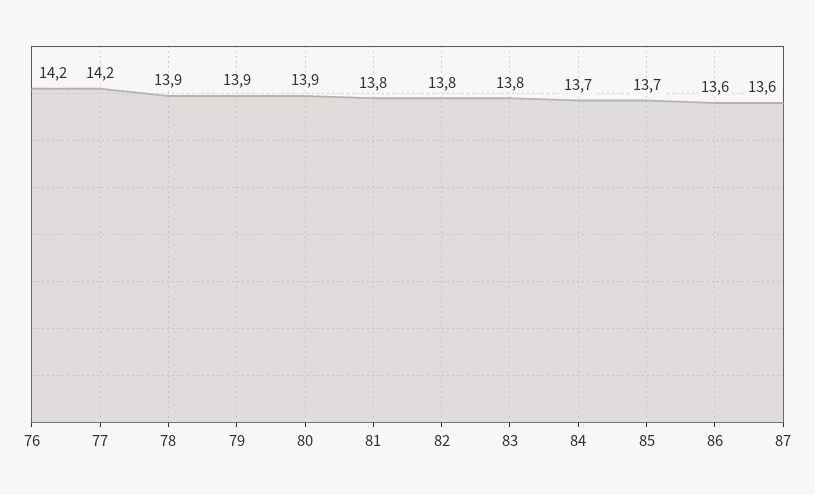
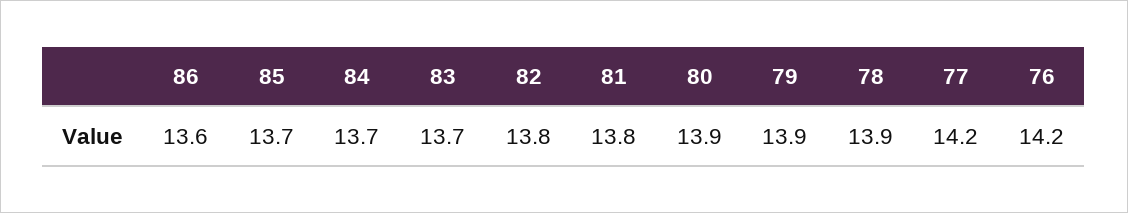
83: 13.8 -> 13.7
87: 13.6 -> none

